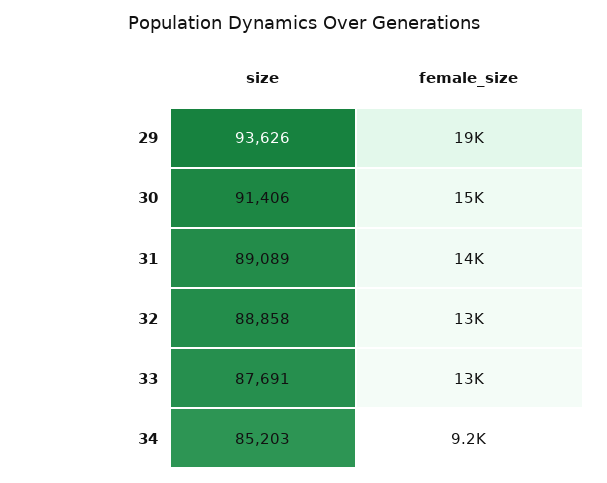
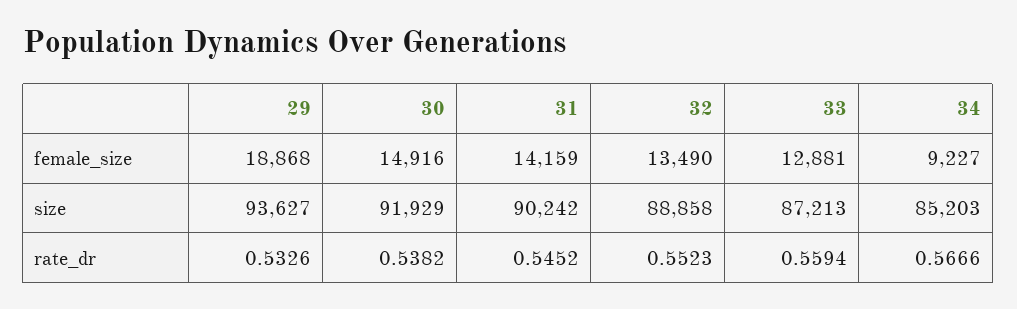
size, 29: 93626 -> 93627
size, 30: 91406 -> 91929
size, 31: 89089 -> 90242
size, 33: 87691 -> 87213
rate_dr, 29: none -> 0.5326
rate_dr, 30: none -> 0.5382
rate_dr, 31: none -> 0.5452
rate_dr, 32: none -> 0.5523
rate_dr, 33: none -> 0.5594
rate_dr, 34: none -> 0.5666

